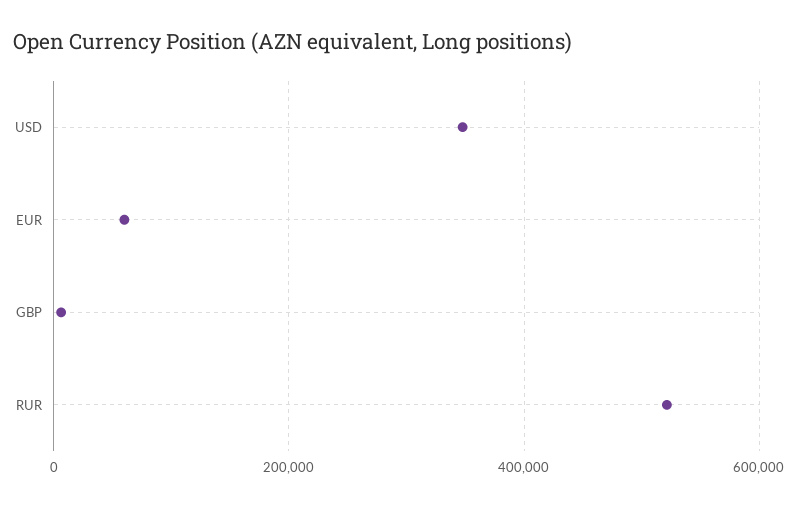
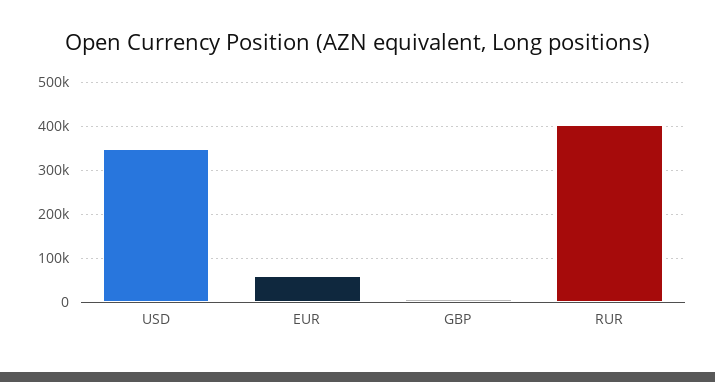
RUR: 520000 -> 400000

